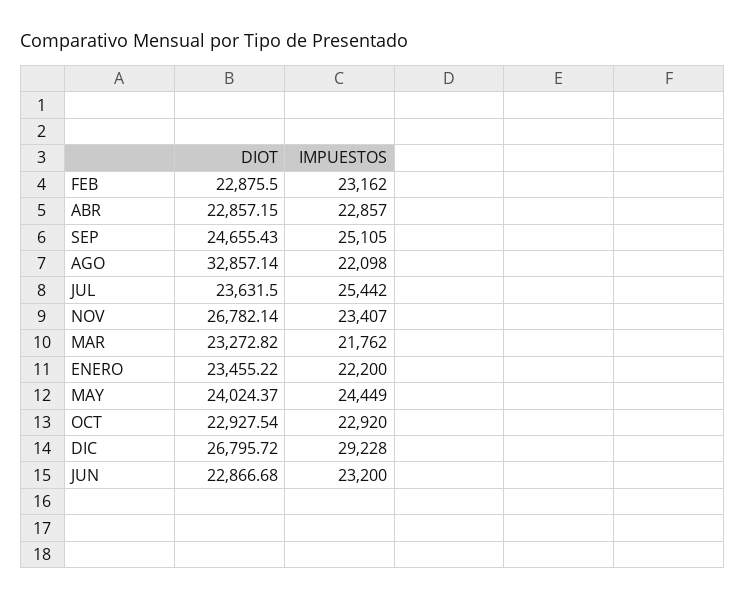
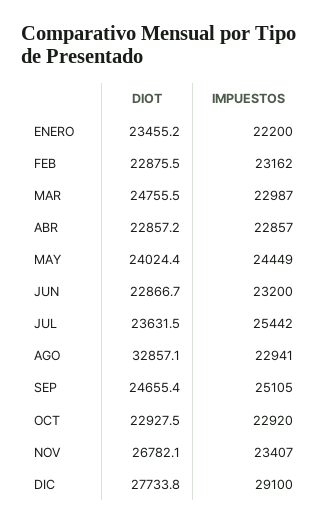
IMPUESTOS, AGO: 22098 -> 22941
DIOT, MAR: 23272.82 -> 24755.5
IMPUESTOS, MAR: 21762 -> 22987
DIOT, DIC: 26795.72 -> 27733.8
IMPUESTOS, DIC: 29228 -> 29100

